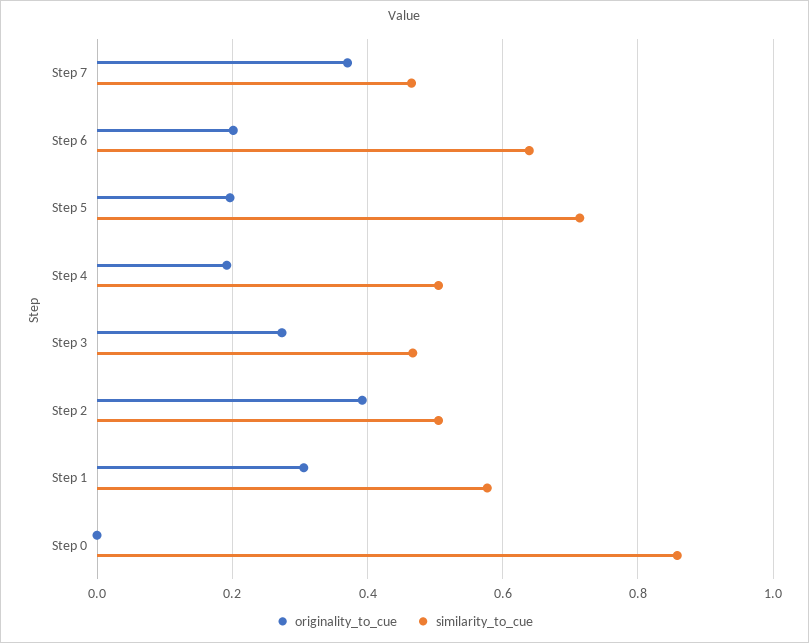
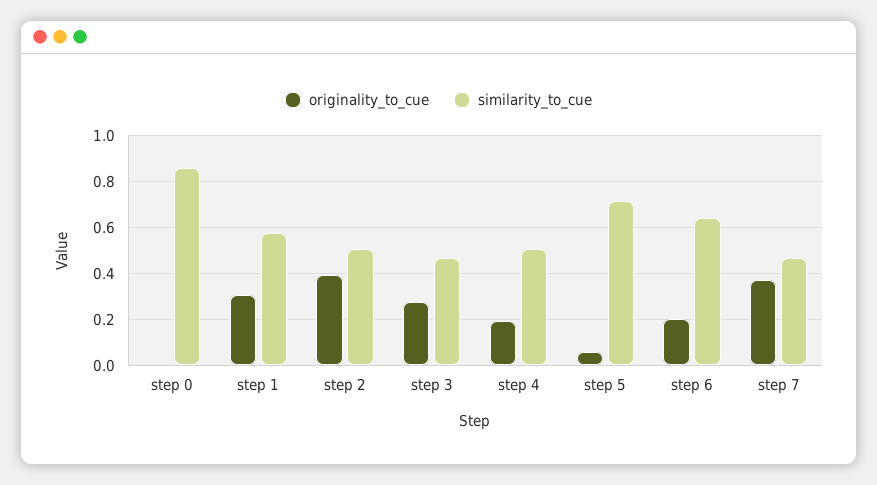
originality_to_cue, Step 5: 0.2 -> 0.05

